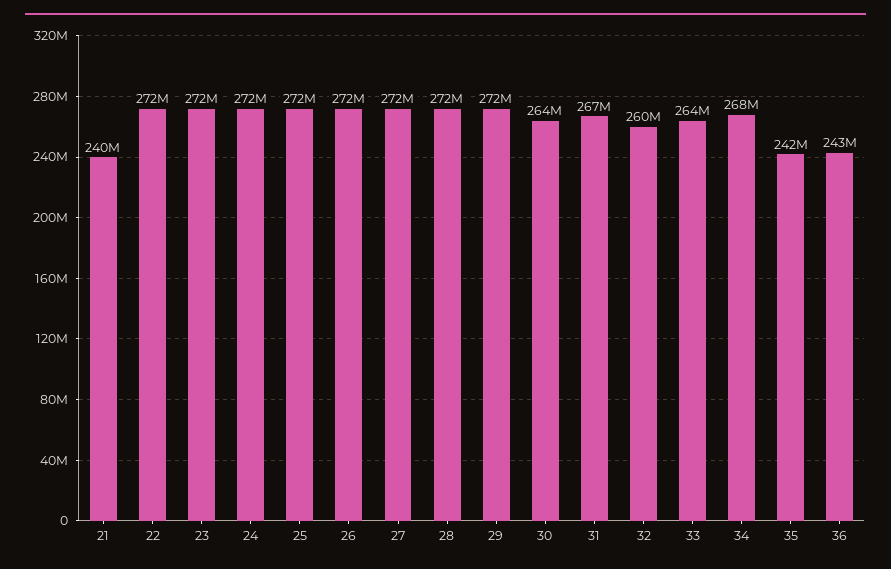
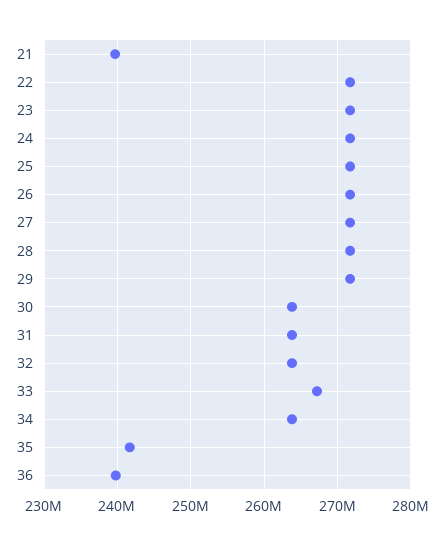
31: 267000000 -> 264000000
32: 260000000 -> 264000000
33: 264000000 -> 267000000
34: 268000000 -> 264000000
36: 243000000 -> 240000000

